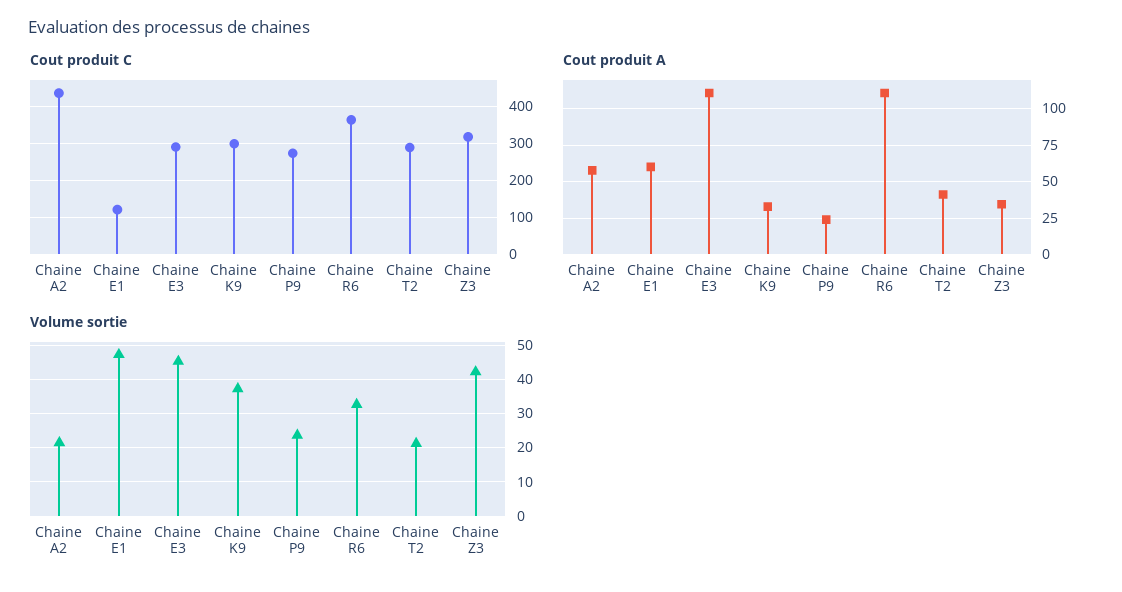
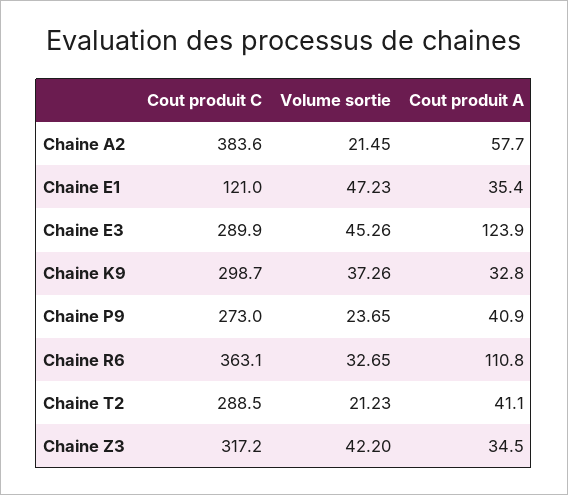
Cout produit C, Chaine A2: 440 -> 383.6
Cout produit A, Chaine E1: 60 -> 35.4
Cout produit A, Chaine E3: 110 -> 123.9
Cout produit A, Chaine P9: 25 -> 40.9

